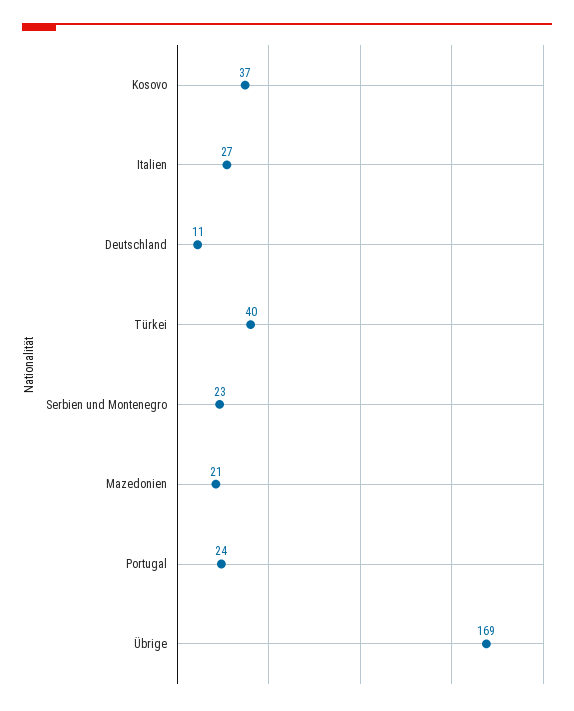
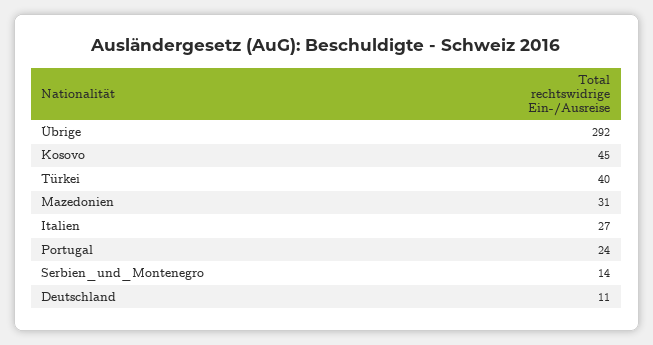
Kosovo: 37 -> 45
Serbien und Montenegro: 23 -> 14
Mazedonien: 21 -> 31
Übrige: 169 -> 292

